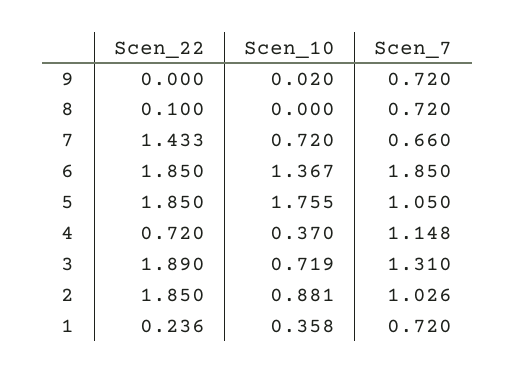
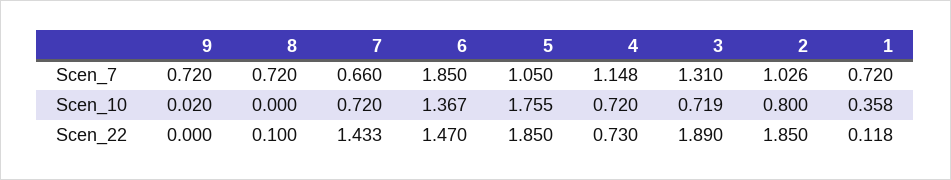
Scen_22, 6: 1.85 -> 1.47
Scen_22, 4: 0.72 -> 0.73
Scen_10, 4: 0.37 -> 0.72
Scen_10, 2: 0.881 -> 0.8
Scen_22, 1: 0.236 -> 0.118

